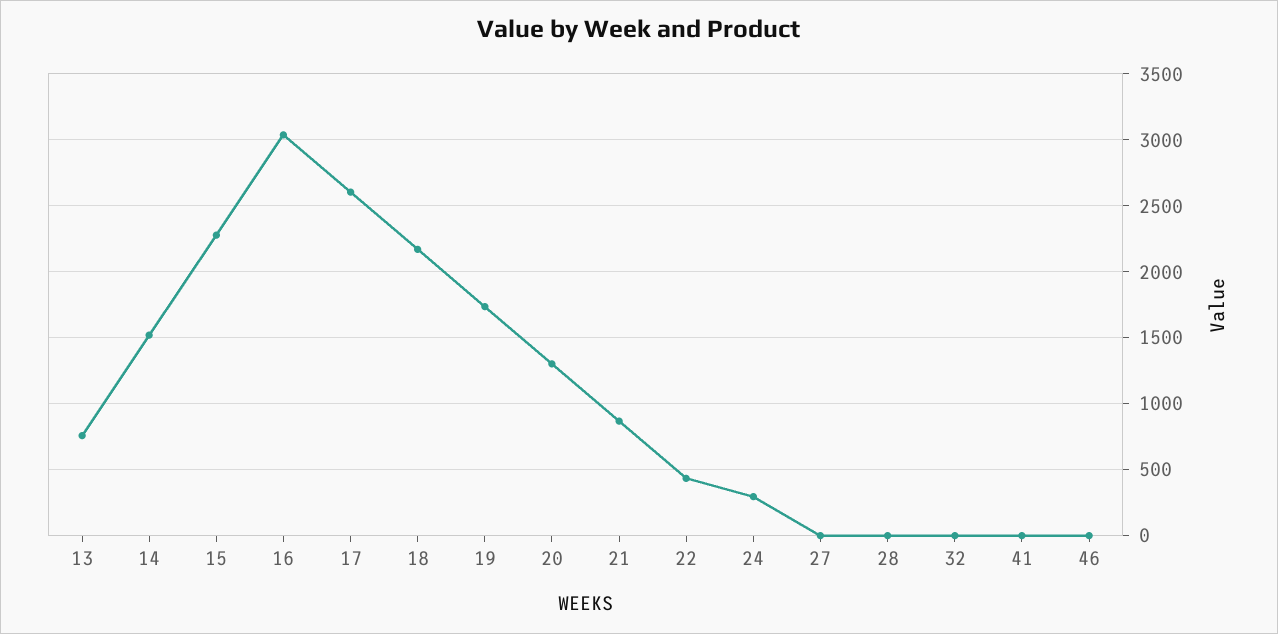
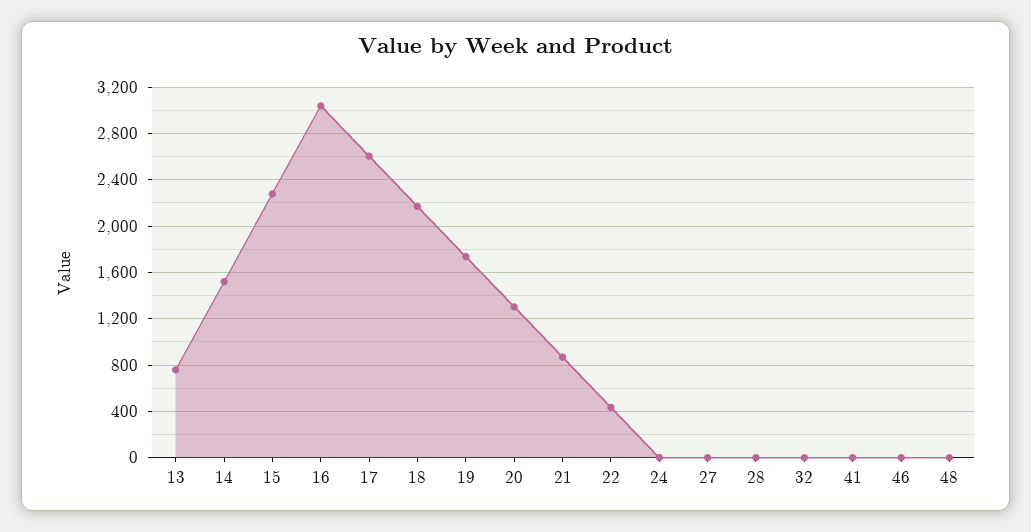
24: 300 -> 0
48: none -> 0

